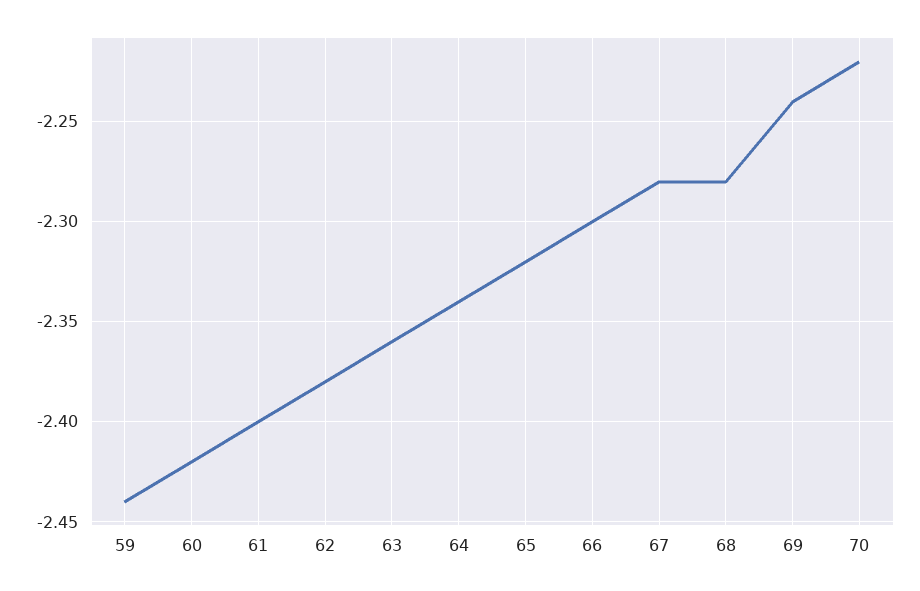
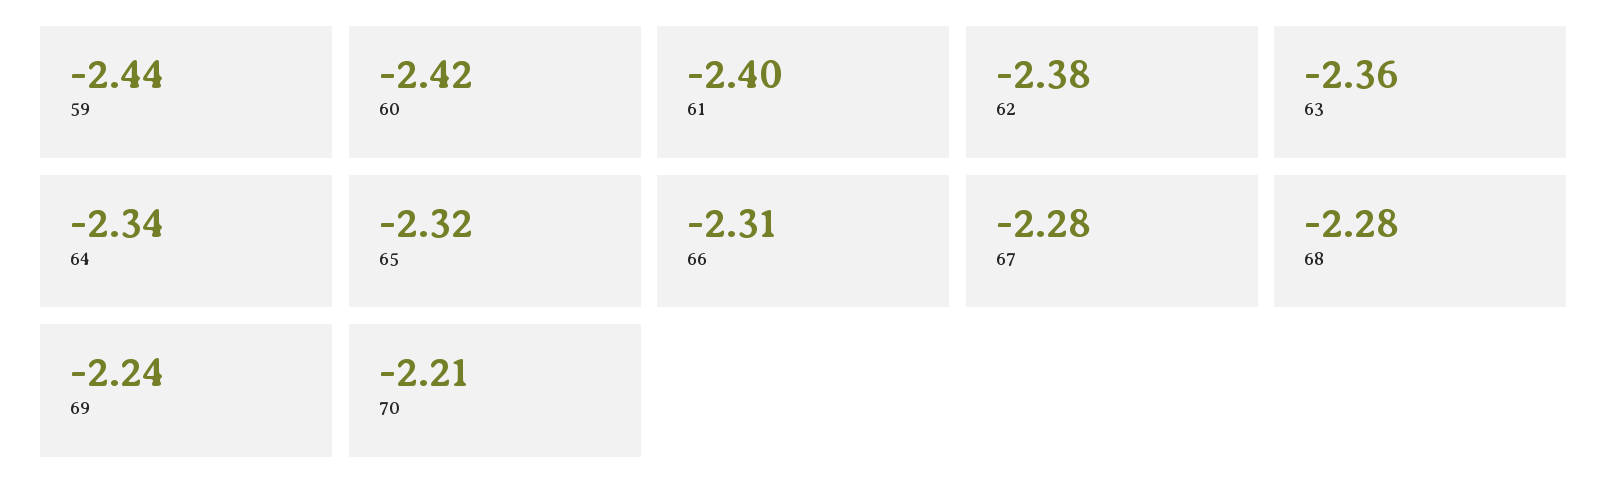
66: -2.3 -> -2.31
70: -2.22 -> -2.21

